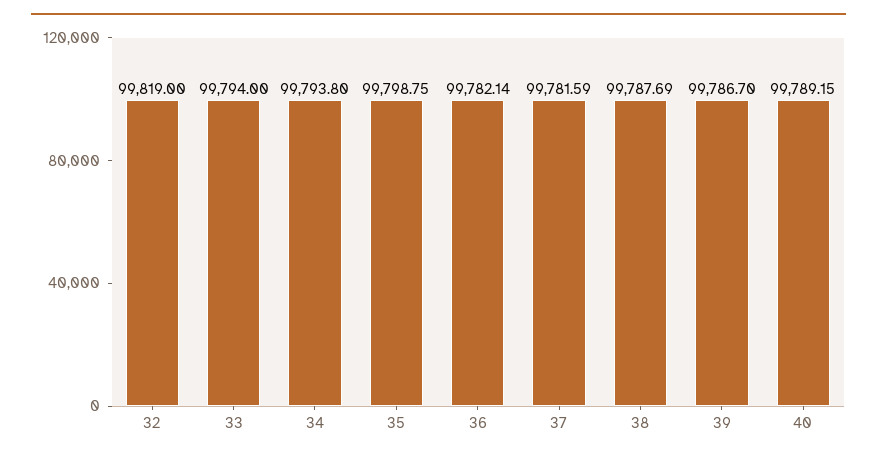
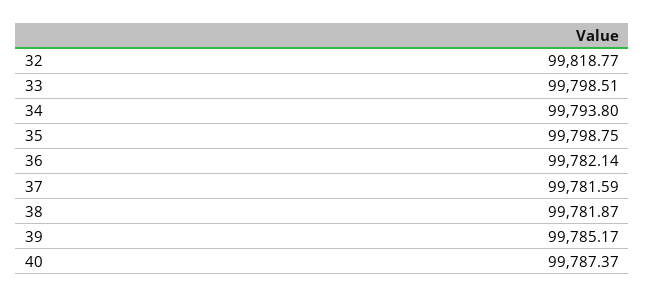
32: 99819 -> 99818.77
33: 99794 -> 99798.51
38: 99787.69 -> 99781.87
39: 99786.7 -> 99785.17
40: 99789.15 -> 99787.37

